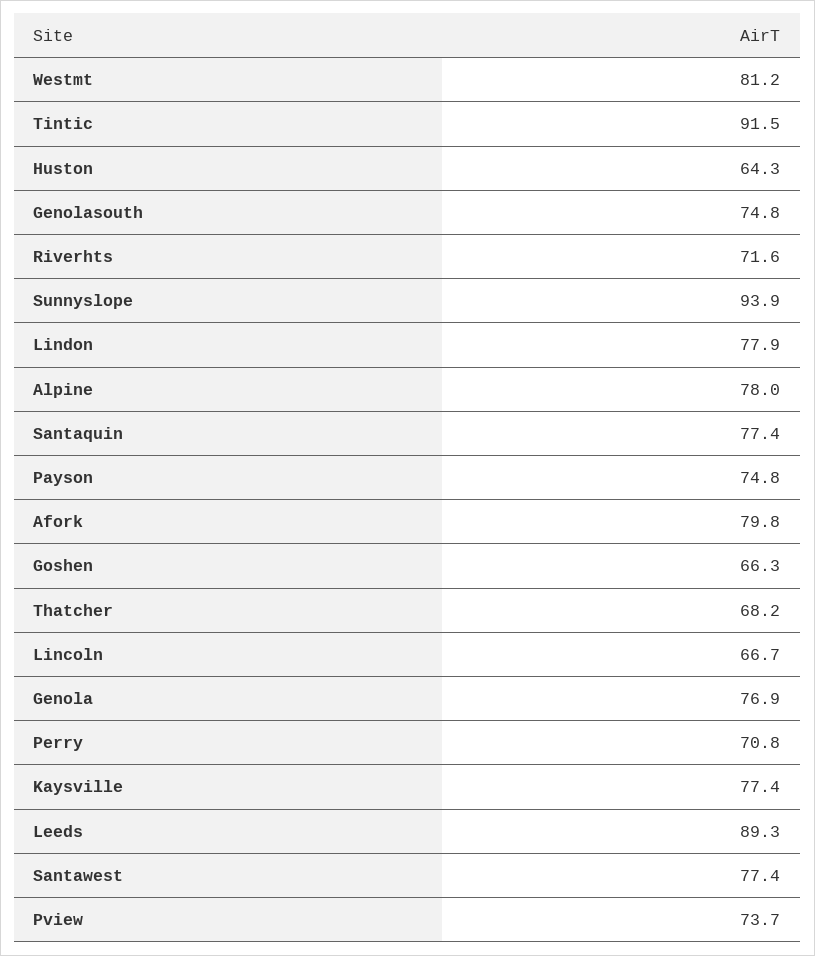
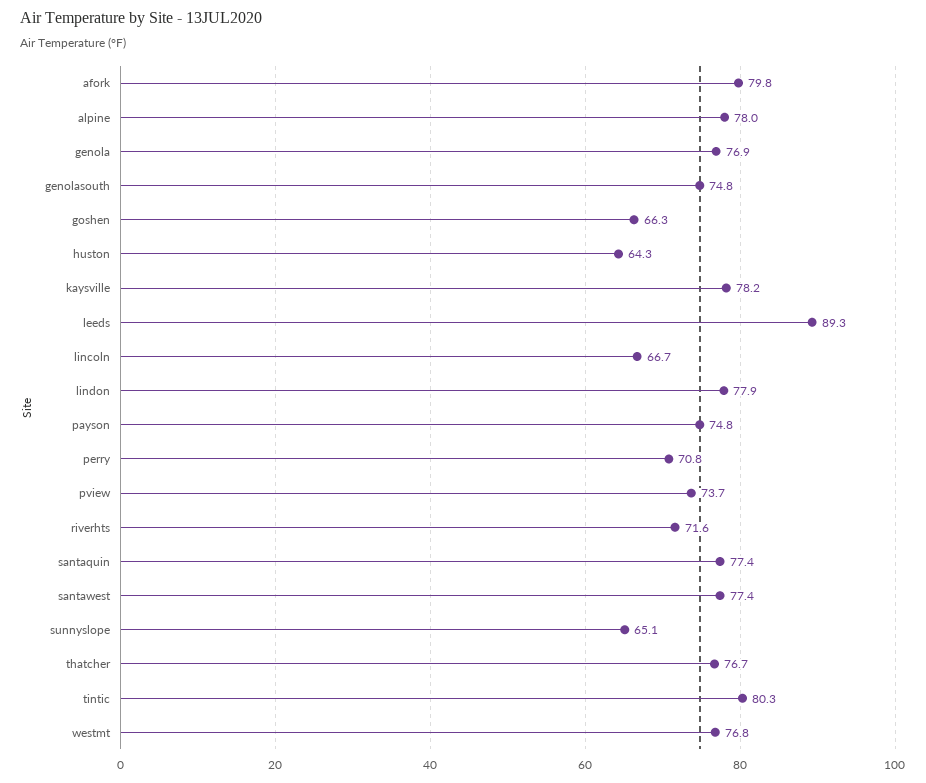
Westmt: 81.2 -> 76.8
Tintic: 91.5 -> 80.3
Sunnyslope: 93.9 -> 65.1
Thatcher: 68.2 -> 76.7
Kaysville: 77.4 -> 78.2

